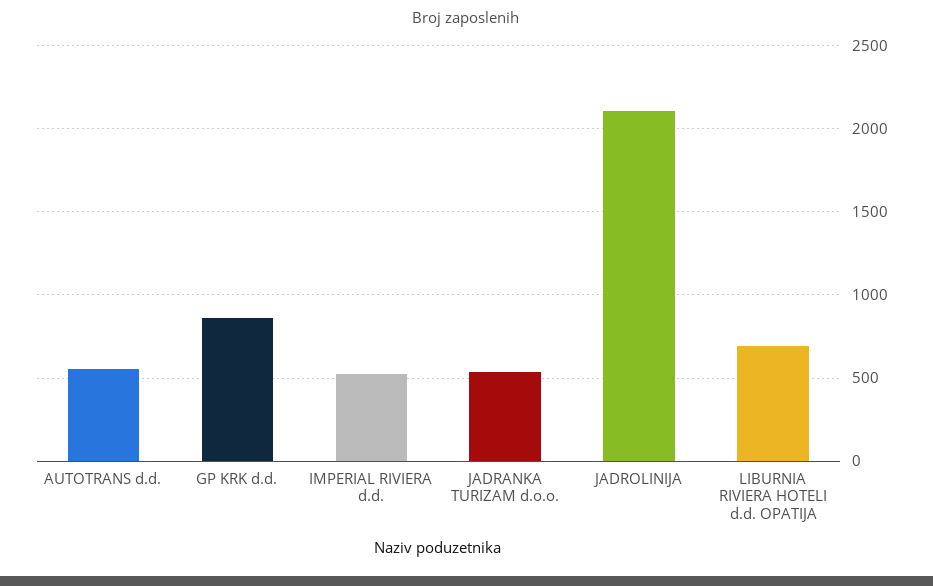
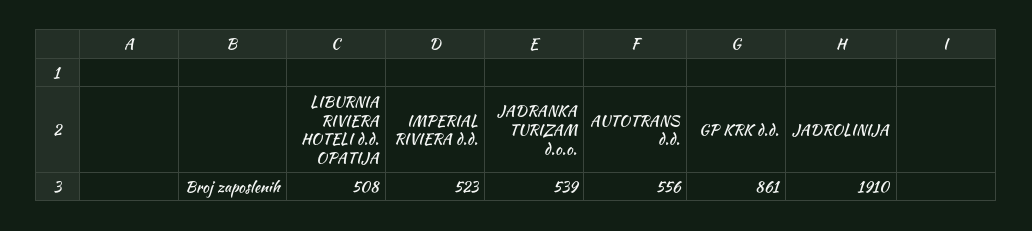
JADROLINIJA: 2100 -> 1910
LIBURNIA RIVIERA HOTELI d.d. OPATIJA: 700 -> 508

